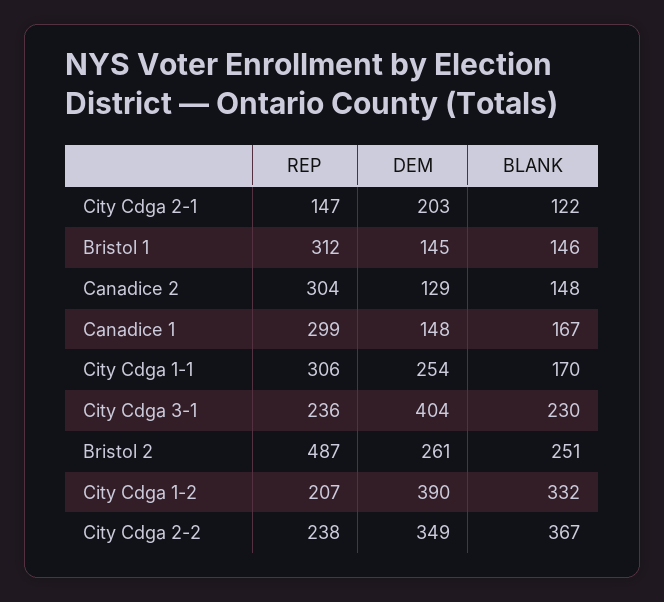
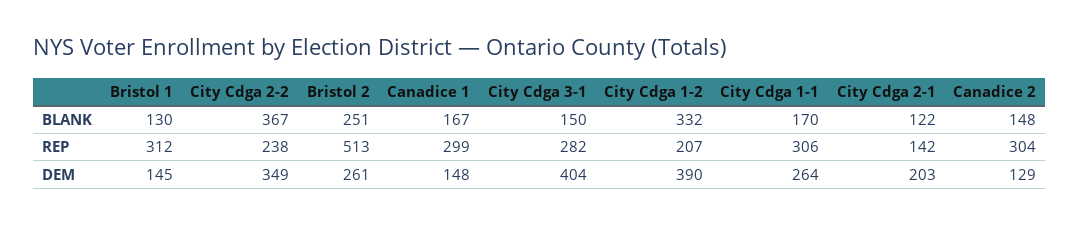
REP, City Cdga 2-1: 147 -> 142
BLANK, Bristol 1: 146 -> 130
DEM, City Cdga 1-1: 254 -> 264
REP, City Cdga 3-1: 236 -> 282
BLANK, City Cdga 3-1: 230 -> 150
REP, Bristol 2: 487 -> 513

